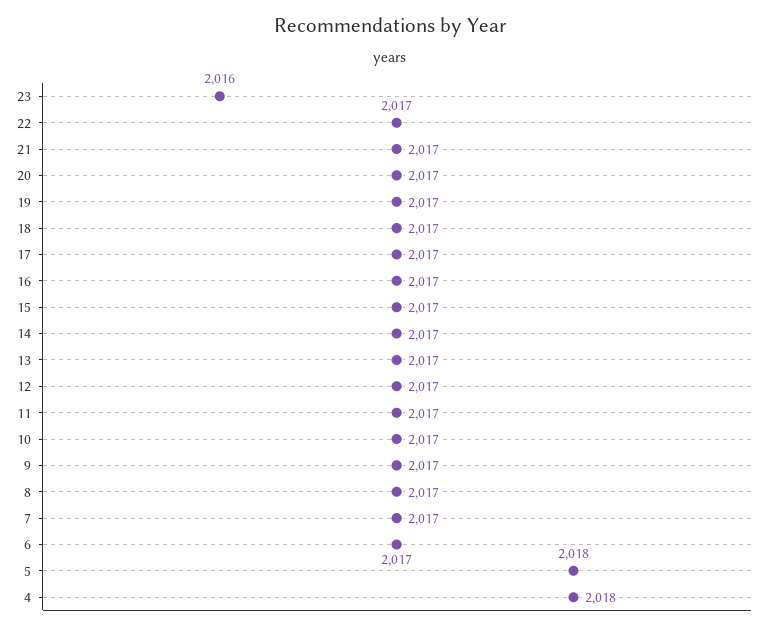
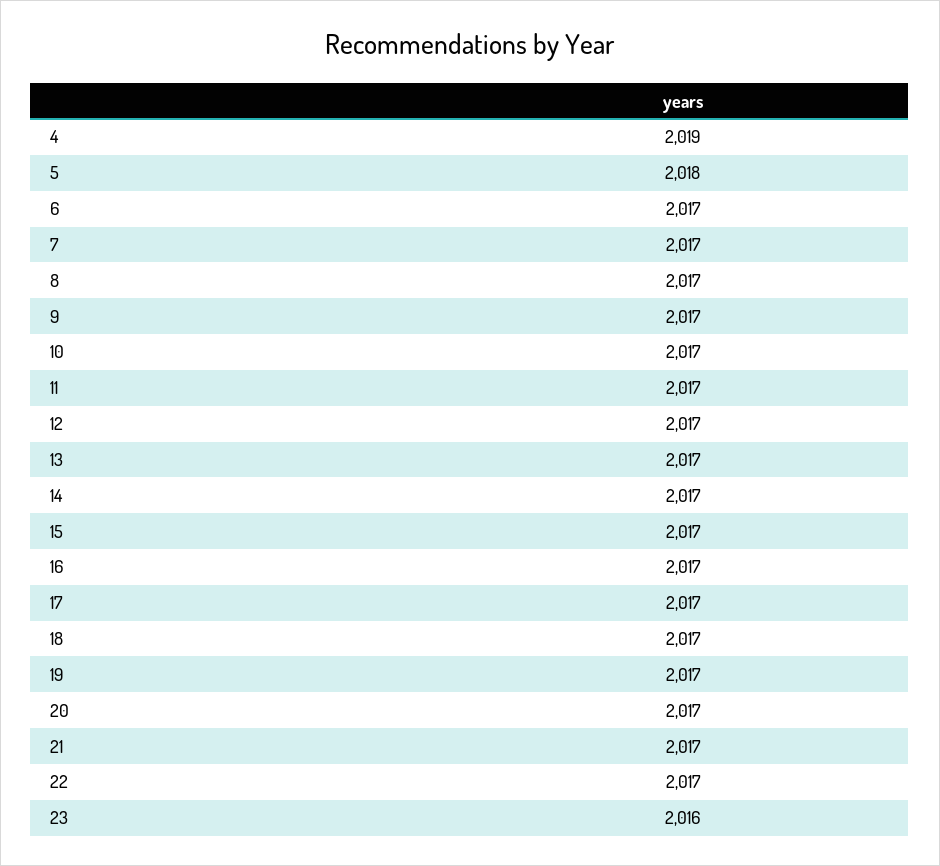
4: 2018 -> 2019

